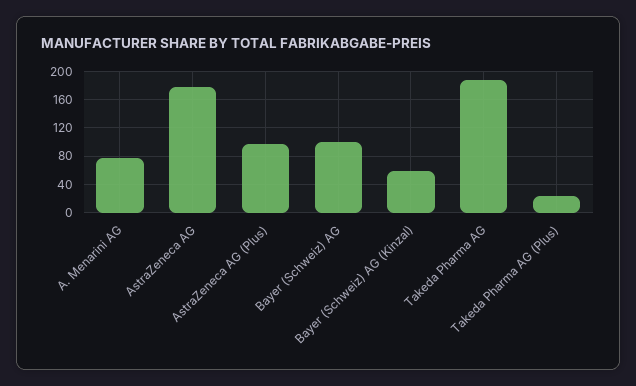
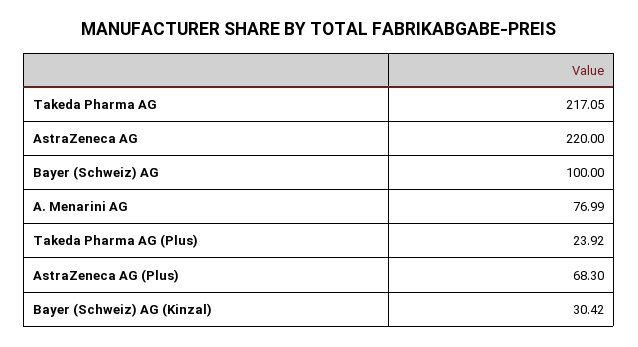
AstraZeneca AG: 180 -> 220
AstraZeneca AG (Plus): 100 -> 68.3
Bayer (Schweiz) AG (Kinzal): 60 -> 30.42
Takeda Pharma AG: 190 -> 217.05

